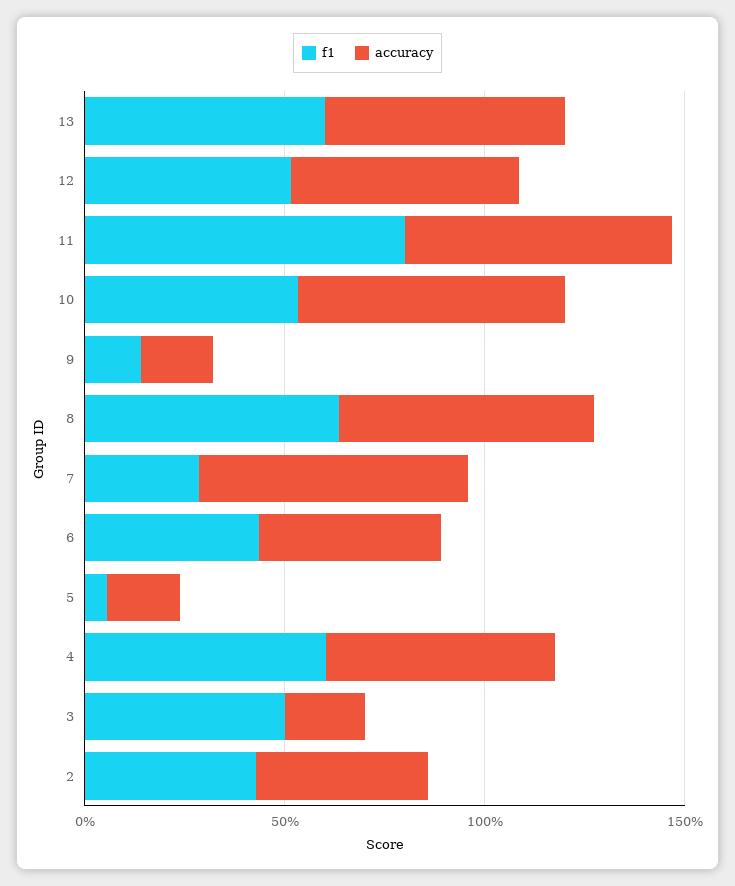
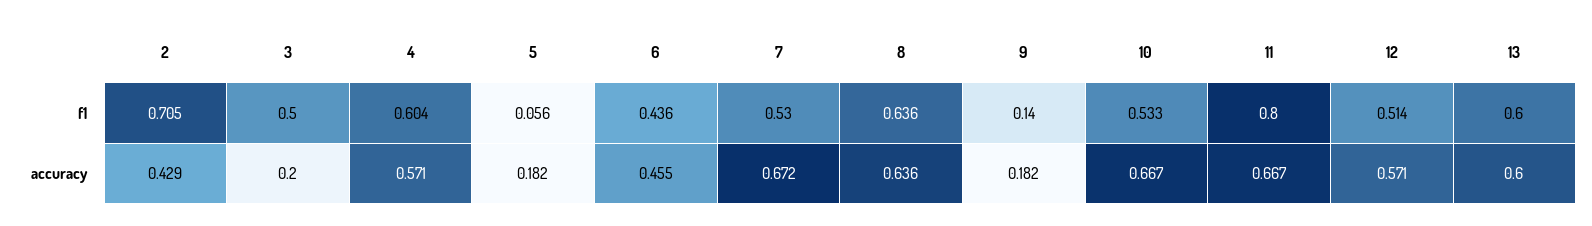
f1, 7: 0.3 -> 0.53
f1, 2: 0.4 -> 0.705

